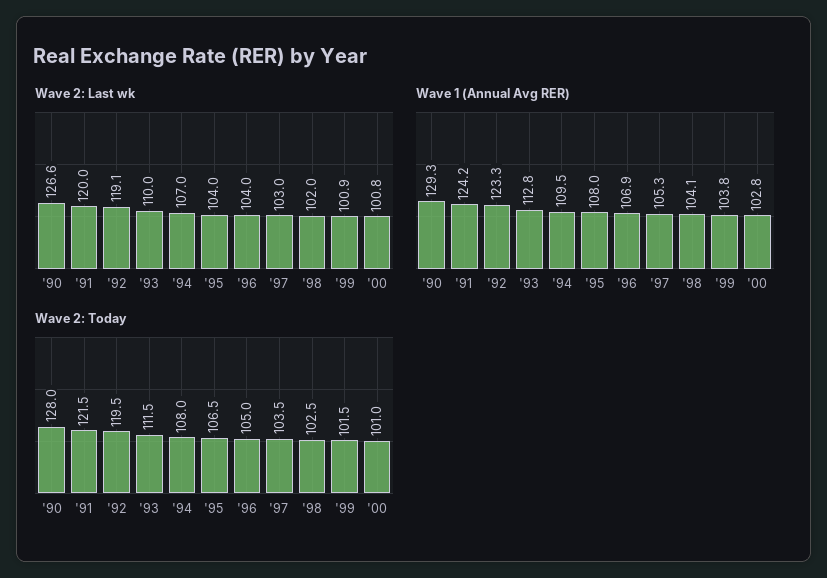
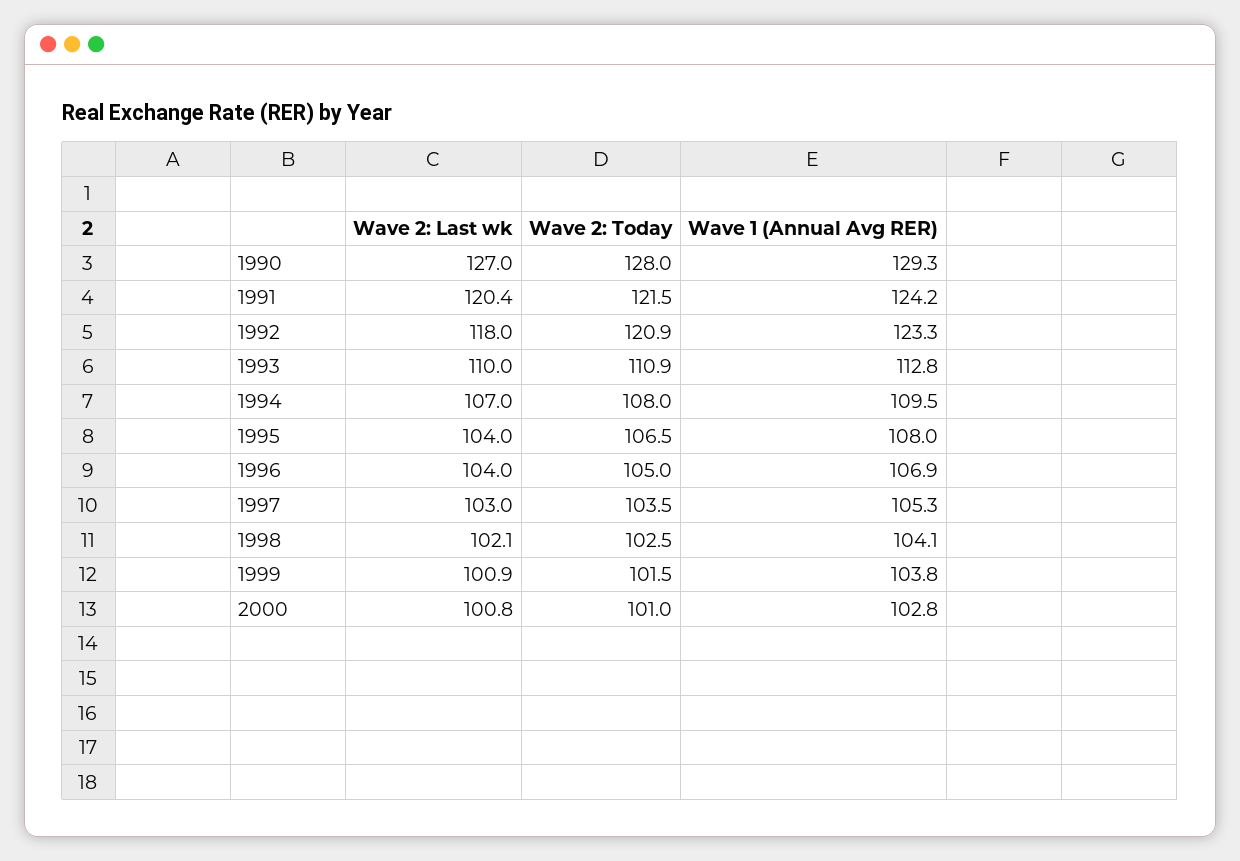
Wave 2: Last wk, '90: 126.6 -> 127
Wave 2: Last wk, '91: 120 -> 120.4
Wave 2: Last wk, '92: 119.1 -> 118
Wave 2: Last wk, '98: 102 -> 102.1
Wave 2: Today, '92: 119.5 -> 120.9
Wave 2: Today, '93: 111.5 -> 110.9

